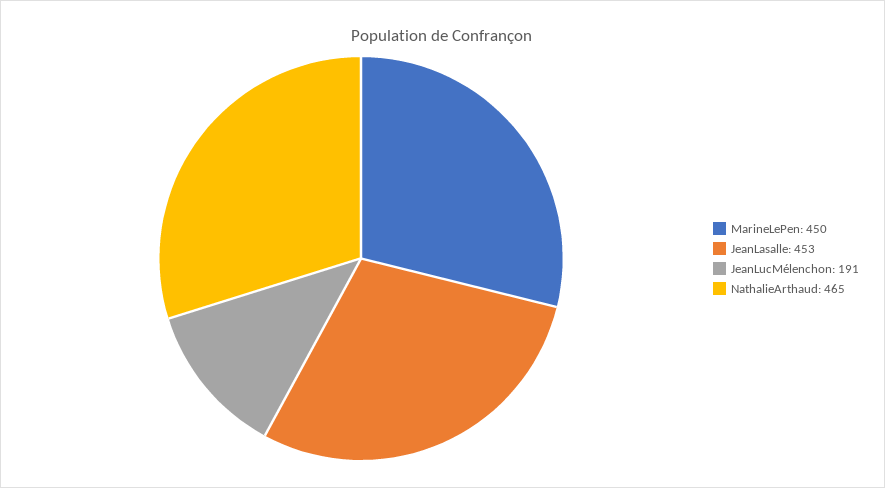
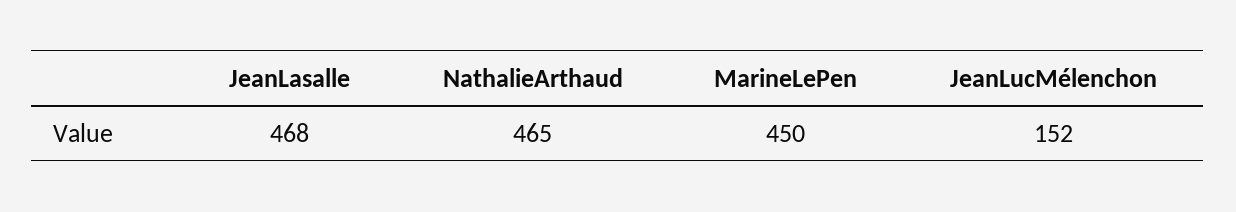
JeanLasalle: 453 -> 468
JeanLucMélenchon: 191 -> 152

